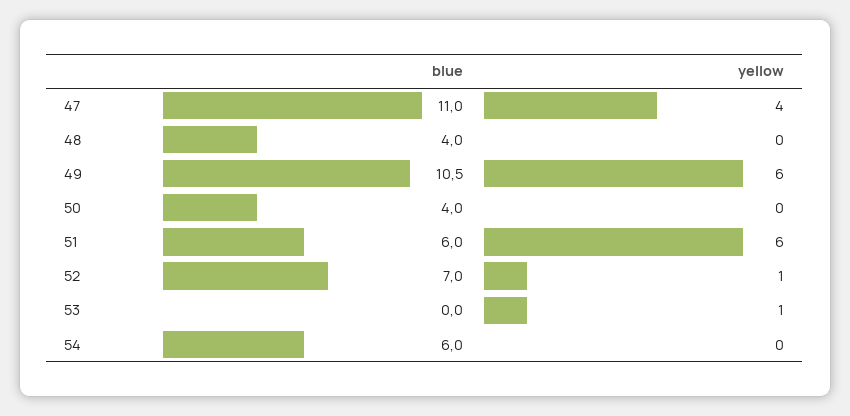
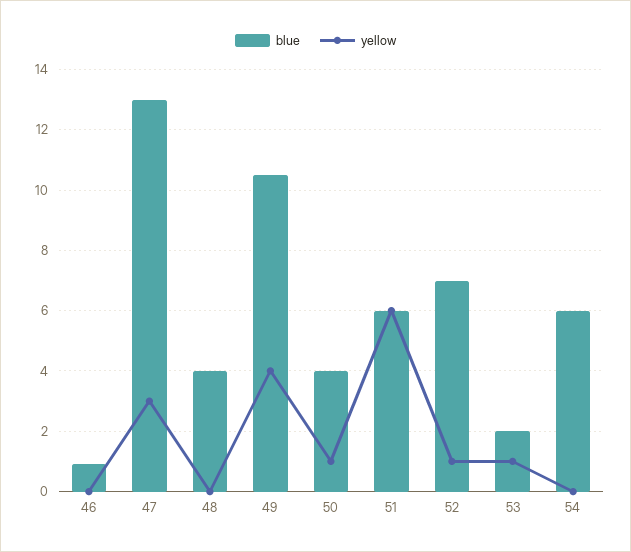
blue, 47: 11 -> 13
yellow, 47: 4 -> 3
yellow, 49: 6 -> 4
yellow, 50: 0 -> 1
blue, 53: 0 -> 2
blue, 46: none -> 1
yellow, 46: none -> 0

